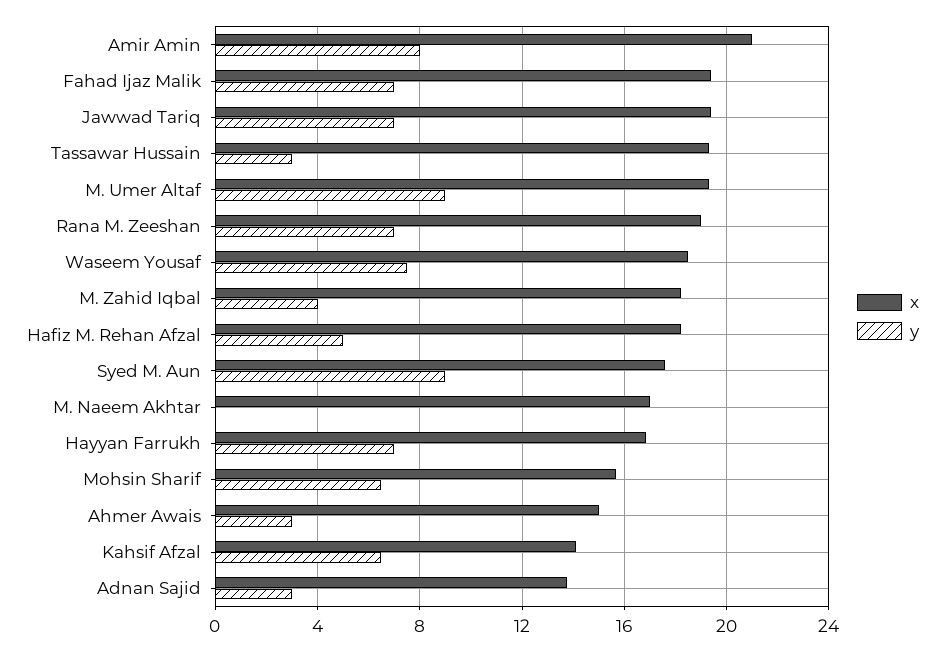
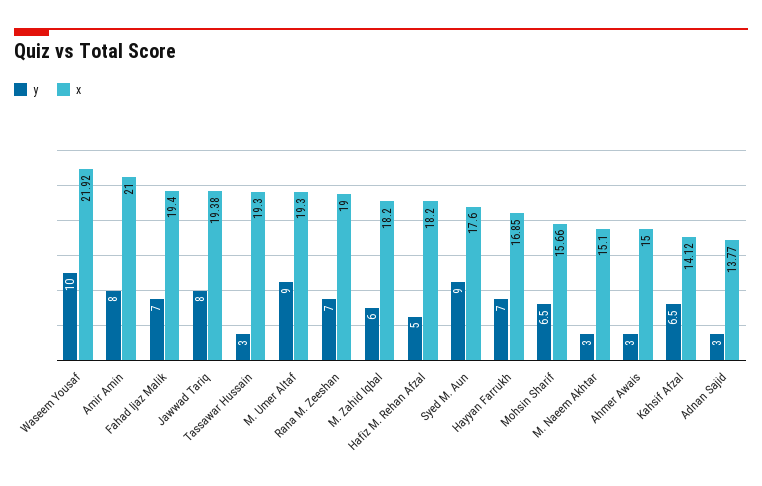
y, Jawwad Tariq: 7 -> 8
x, Waseem Yousaf: 18.5 -> 21.92
y, Waseem Yousaf: 7.5 -> 10
y, M. Zahid Iqbal: 4 -> 6
x, M. Naeem Akhtar: 17 -> 15.1
y, M. Naeem Akhtar: 0 -> 3

